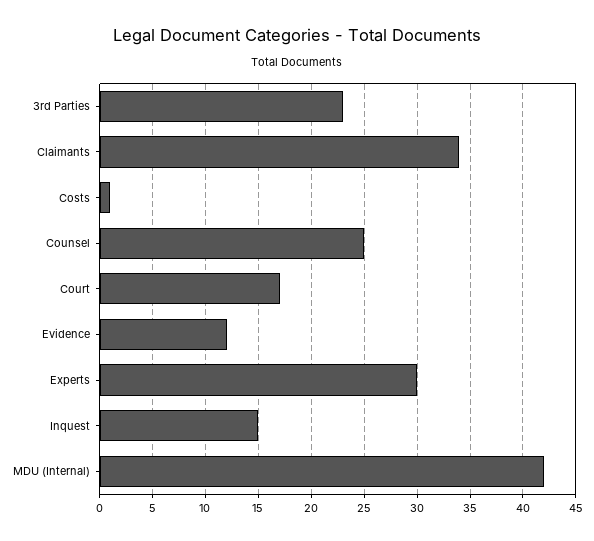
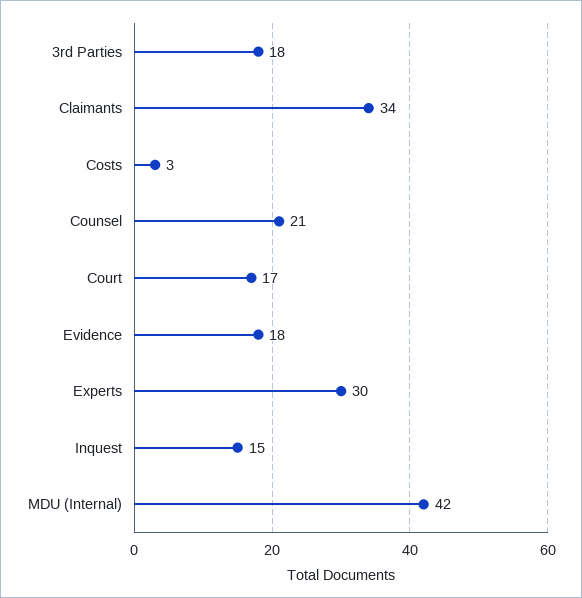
3rd Parties: 23 -> 18
Costs: 1 -> 3
Counsel: 25 -> 21
Evidence: 12 -> 18

